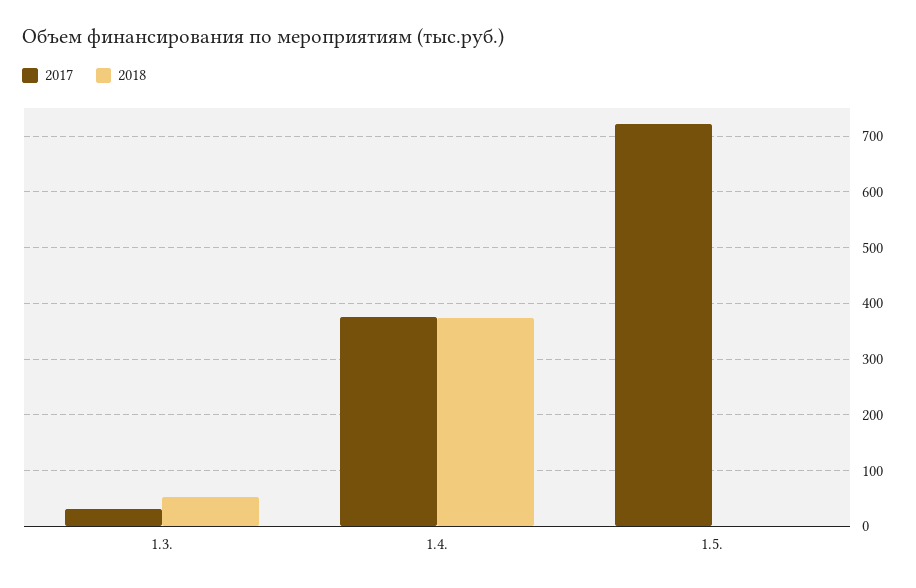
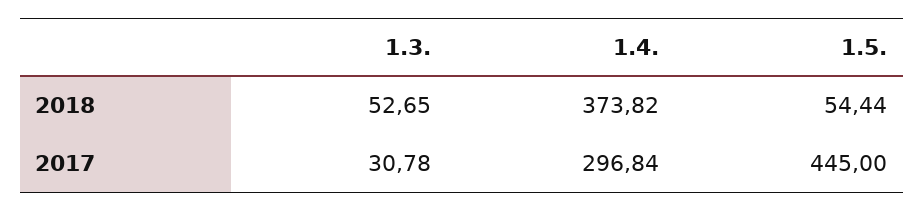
2017, 1.4.: 380 -> 296.84
2017, 1.5.: 720 -> 445
2018, 1.5.: 0 -> 54.44

